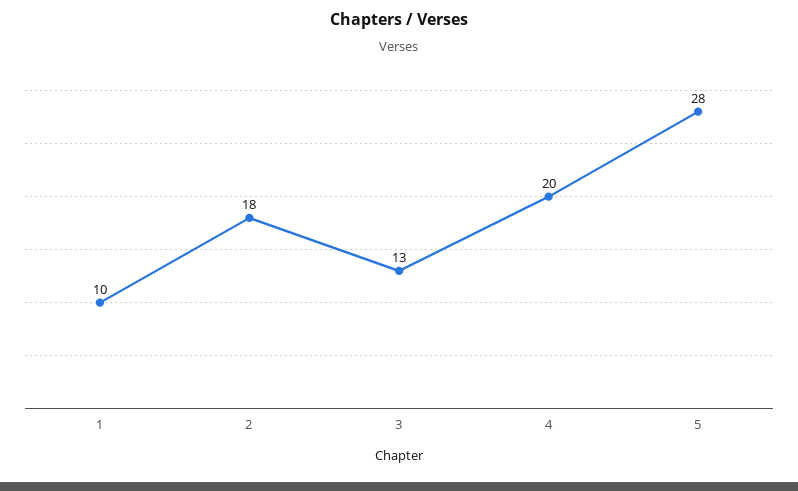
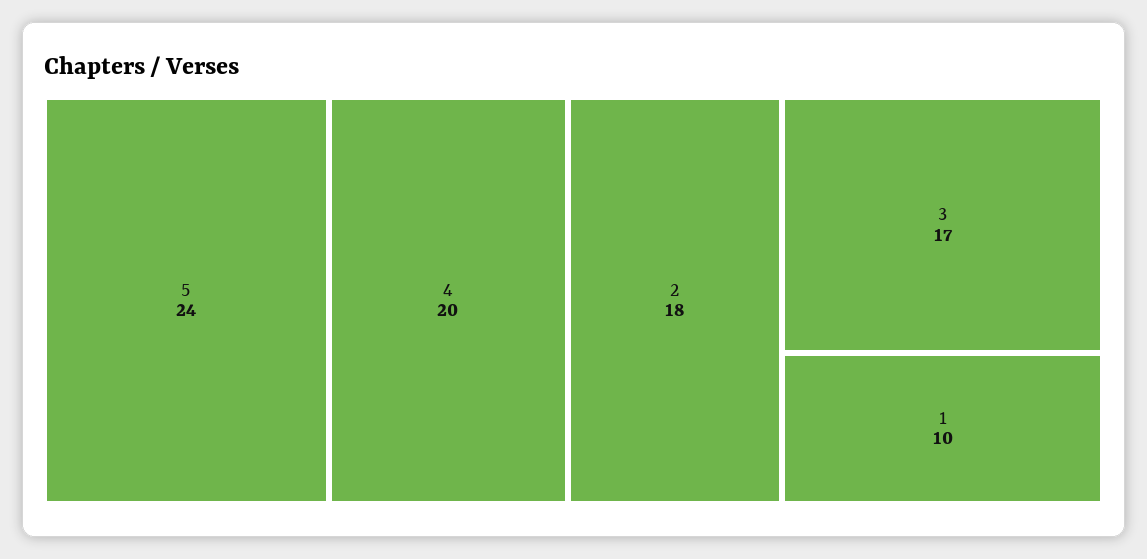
3: 13 -> 17
5: 28 -> 24

